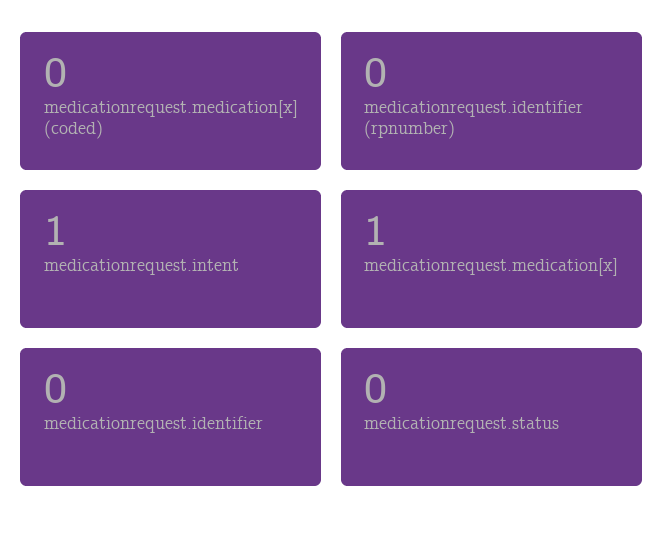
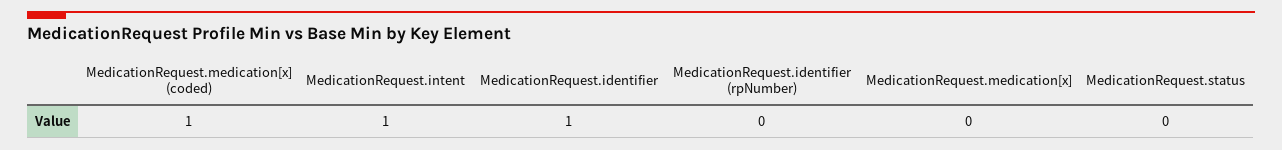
medicationrequest.medication[x] (coded): 0 -> 1
medicationrequest.medication[x]: 1 -> 0
medicationrequest.identifier: 0 -> 1

